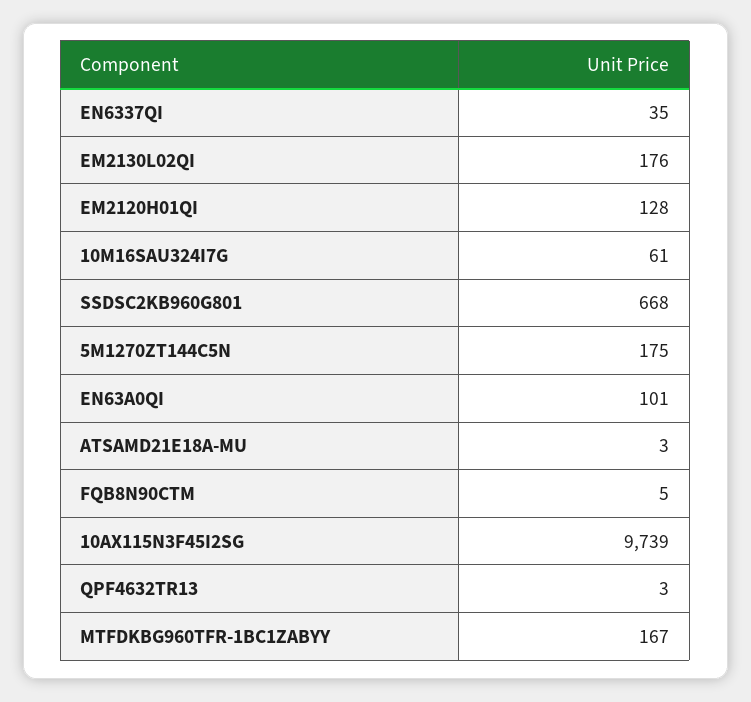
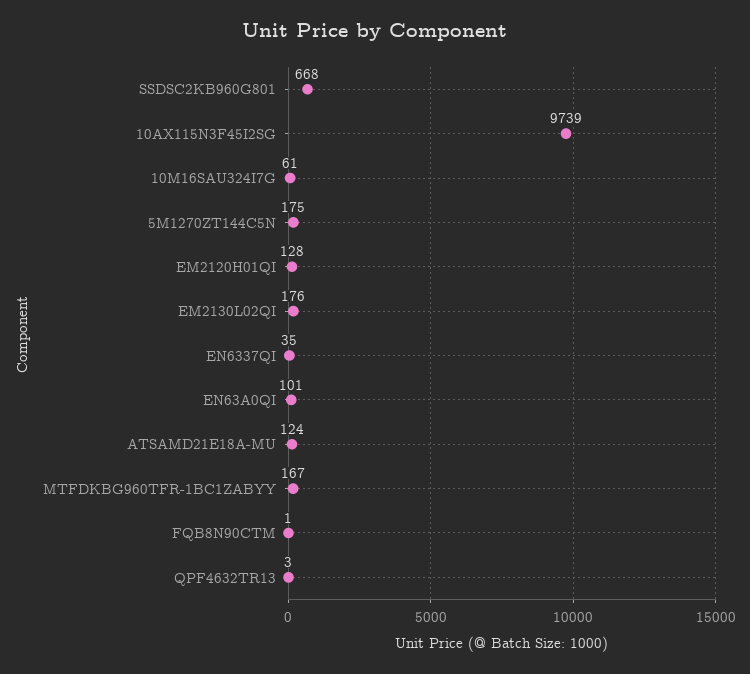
ATSAMD21E18A-MU: 3 -> 124
FQB8N90CTM: 5 -> 1

